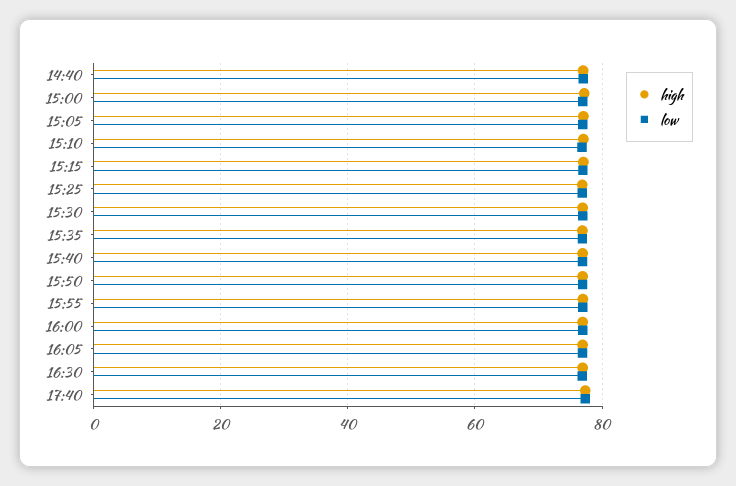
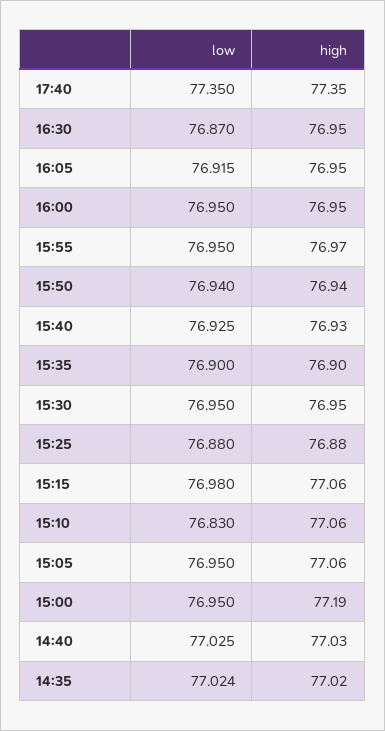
low, 14:35: none -> 77.024
high, 14:35: none -> 77.02

